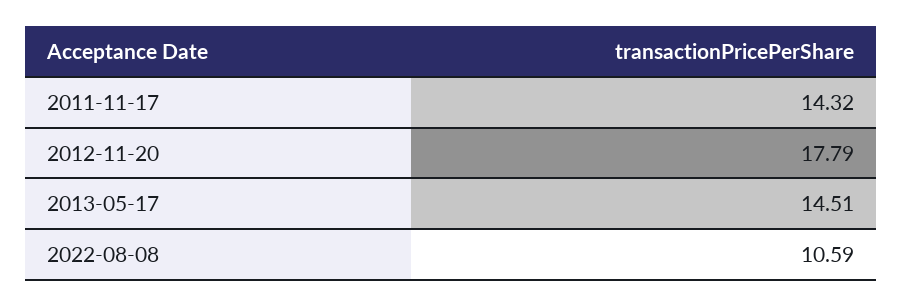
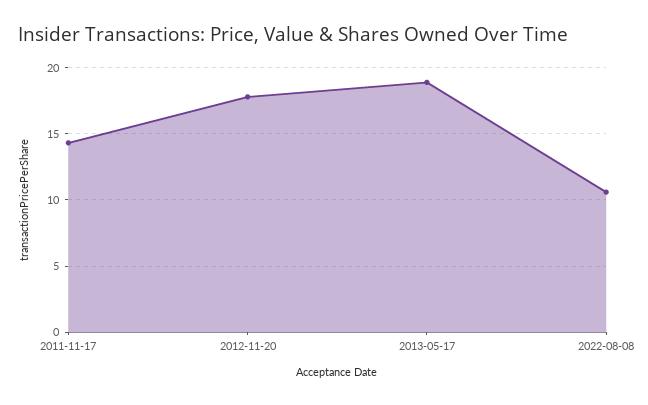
2013-05-17: 14.51 -> 19

